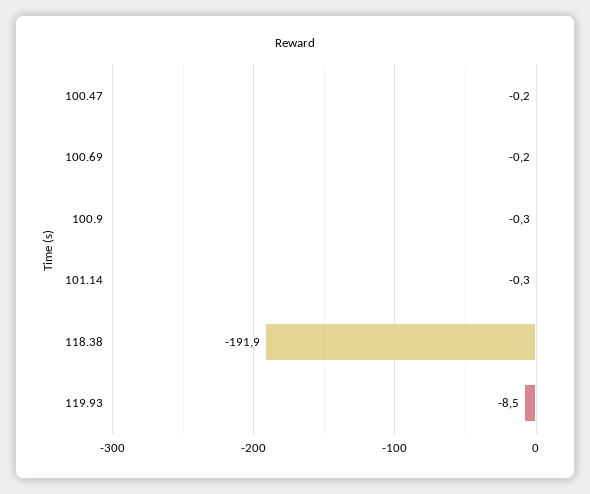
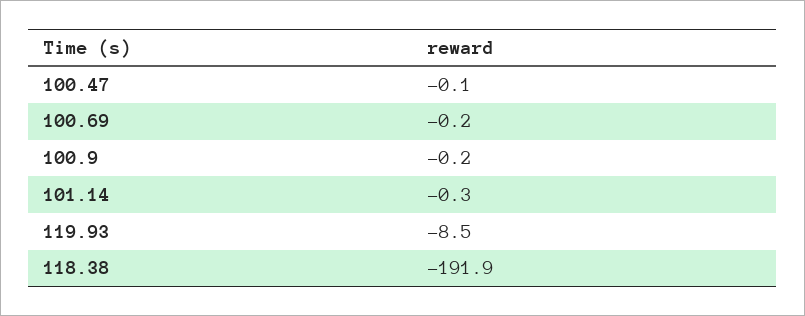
100.47: -0.2 -> -0.1
100.9: -0.3 -> -0.2

